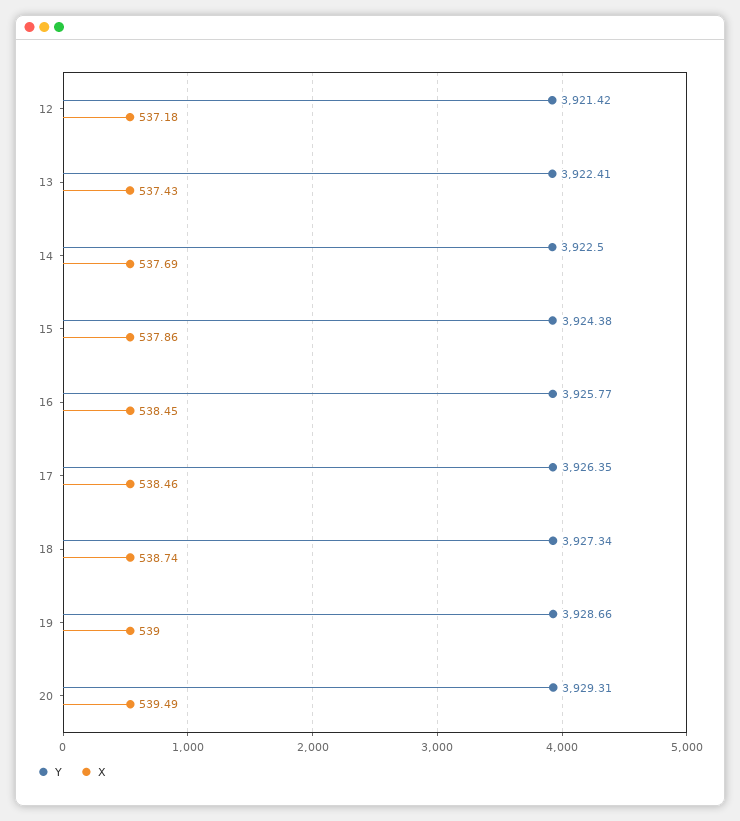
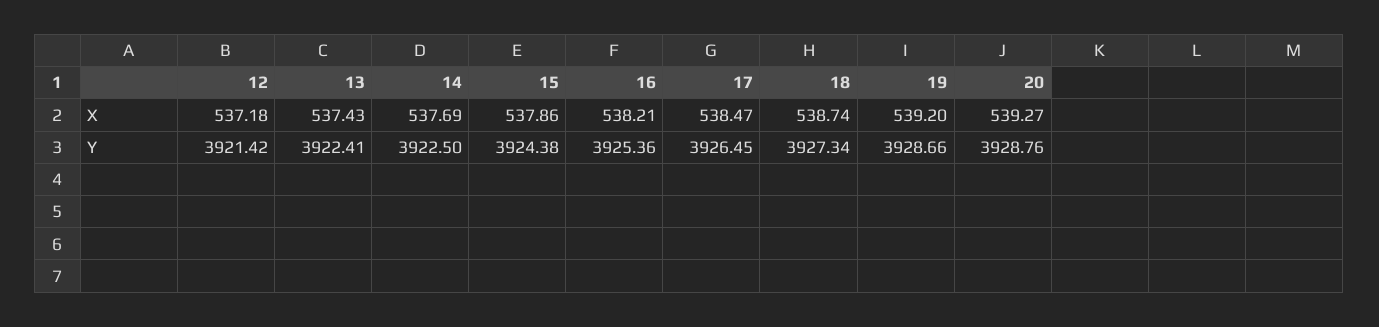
Y, 16: 3925.77 -> 3925.36
X, 16: 538.45 -> 538.21
Y, 17: 3926.35 -> 3926.45
X, 17: 538.46 -> 538.47
X, 19: 539 -> 539.2
Y, 20: 3929.31 -> 3928.76
X, 20: 539.49 -> 539.27

